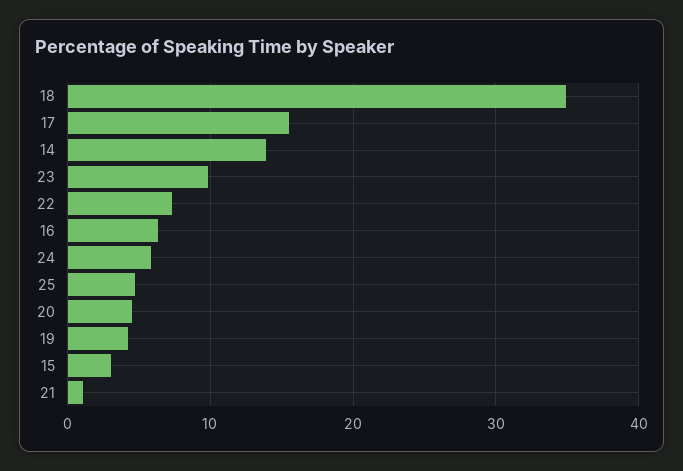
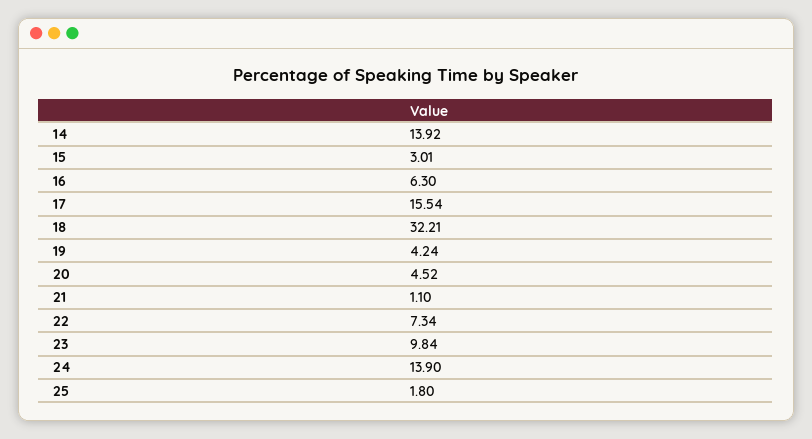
18: 35 -> 32.21
24: 6 -> 13.9
25: 5 -> 1.8

